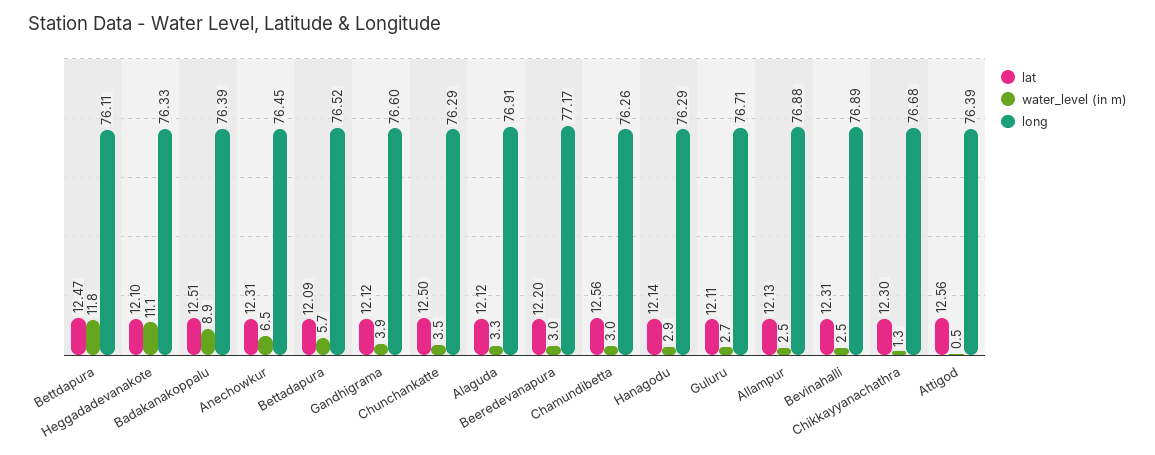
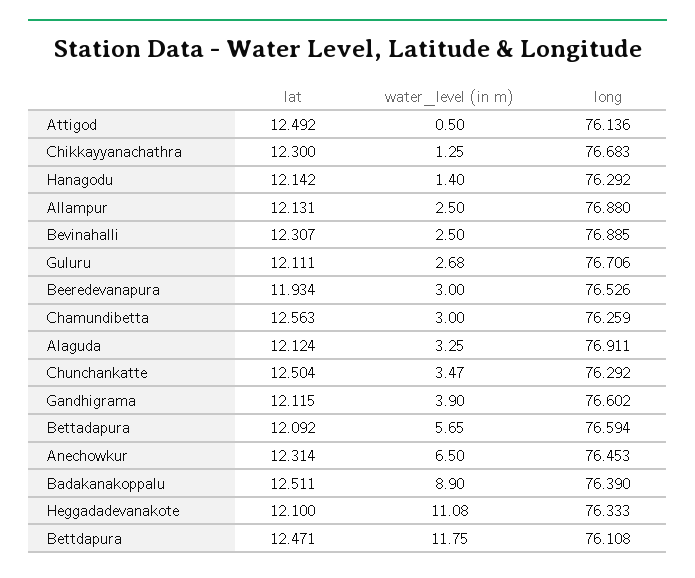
long, Bettadapura: 76.52 -> 76.594
lat, Beeredevanapura: 12.2 -> 11.934
long, Beeredevanapura: 77.17 -> 76.526
water_level (in m), Hanagodu: 2.9 -> 1.4
lat, Attigod: 12.56 -> 12.492
long, Attigod: 76.39 -> 76.136

